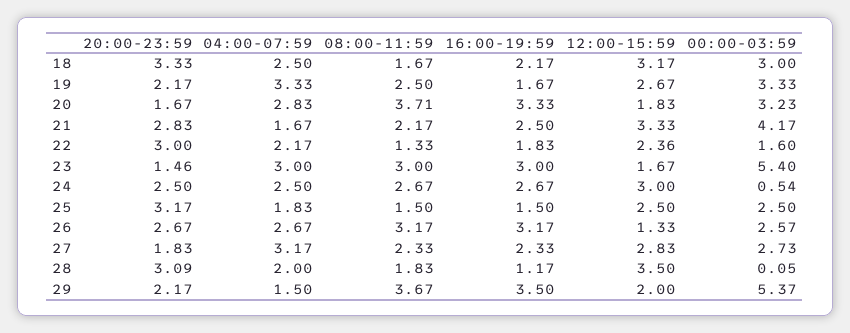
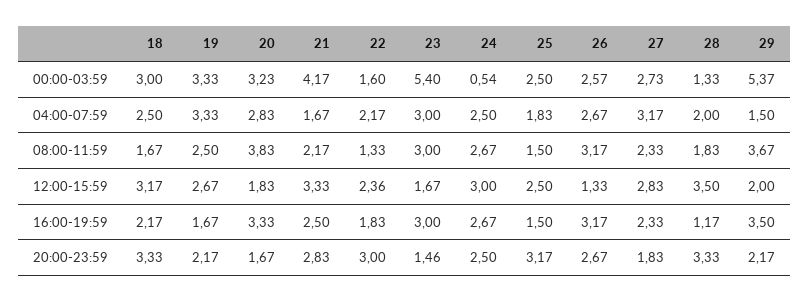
08:00-11:59, 20: 3.71 -> 3.83
20:00-23:59, 28: 3.09 -> 3.33
00:00-03:59, 28: 0.05 -> 1.33

